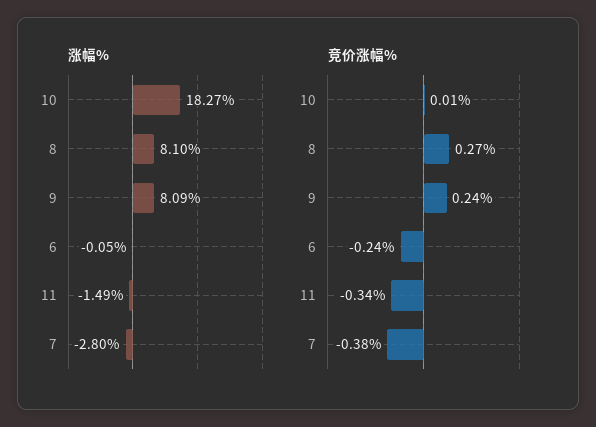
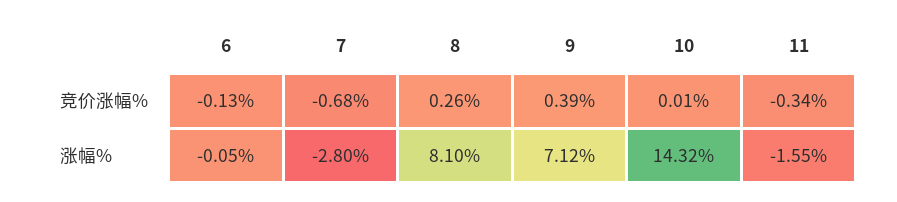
涨幅%, 10: 18.27 -> 14.32
涨幅%, 9: 8.09 -> 7.12
涨幅%, 11: -1.49 -> -1.55
竞价涨幅%, 8: 0.27 -> 0.26
竞价涨幅%, 9: 0.24 -> 0.39
竞价涨幅%, 6: -0.24 -> -0.13
竞价涨幅%, 7: -0.38 -> -0.68

